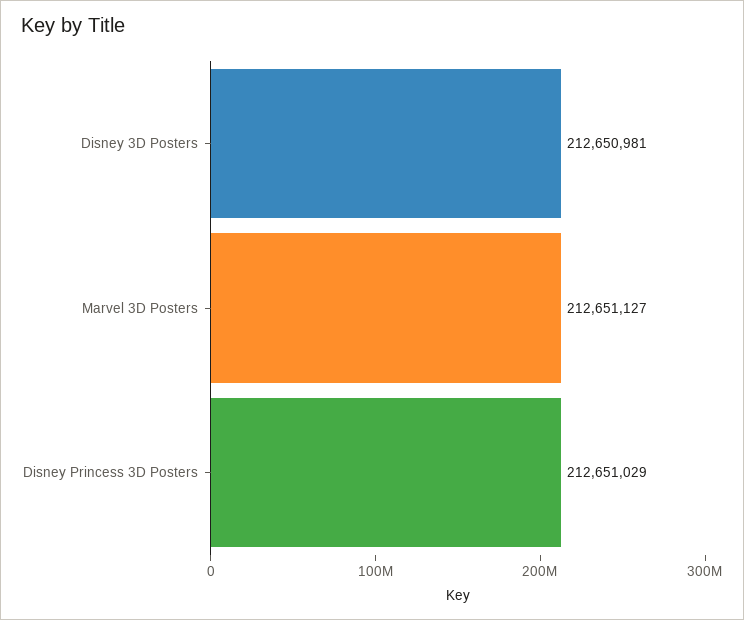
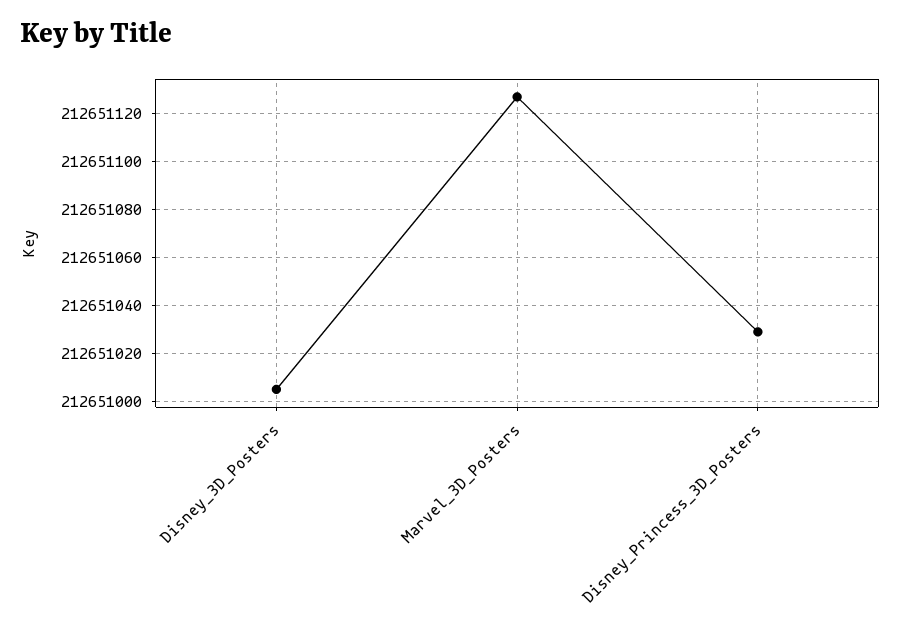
Disney 3D Posters: 212650981 -> 212651005

